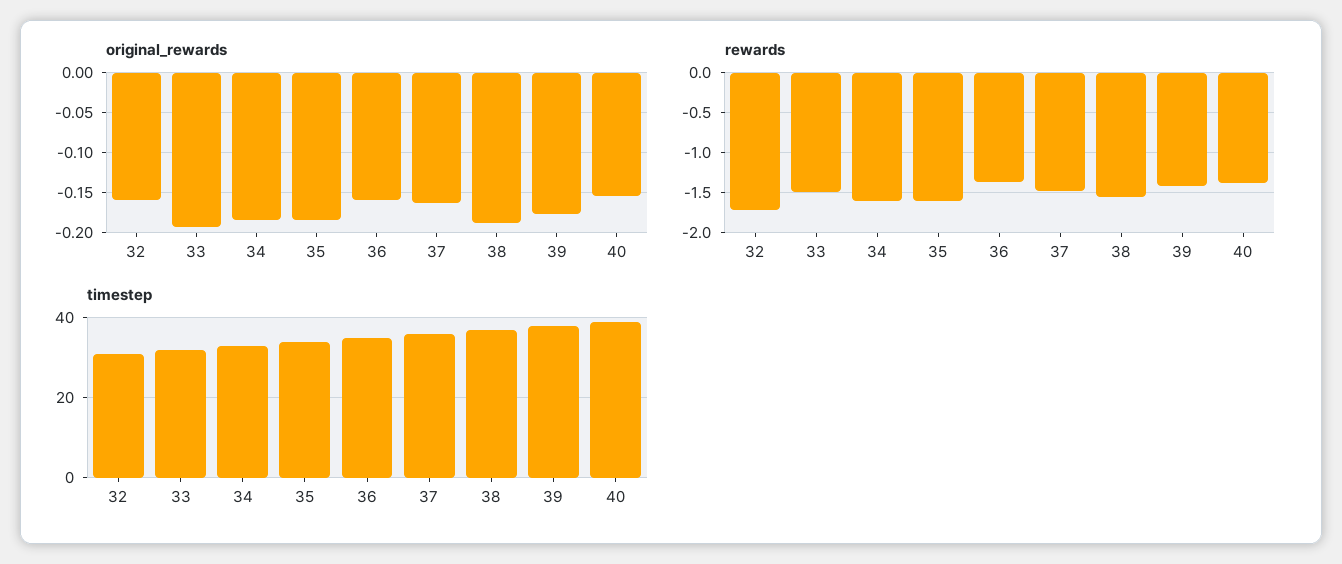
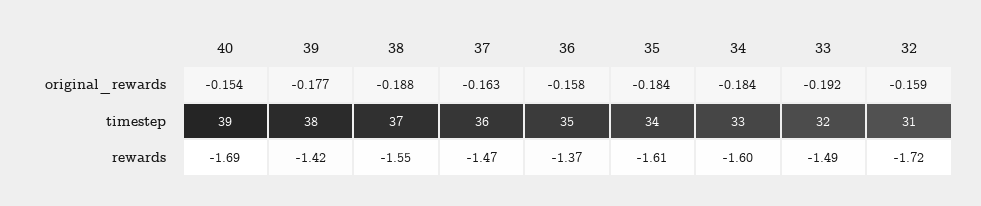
rewards, 40: -1.4 -> -1.69

